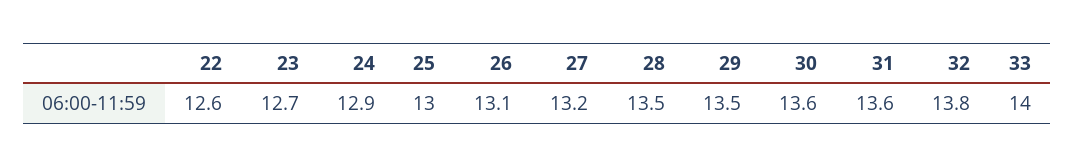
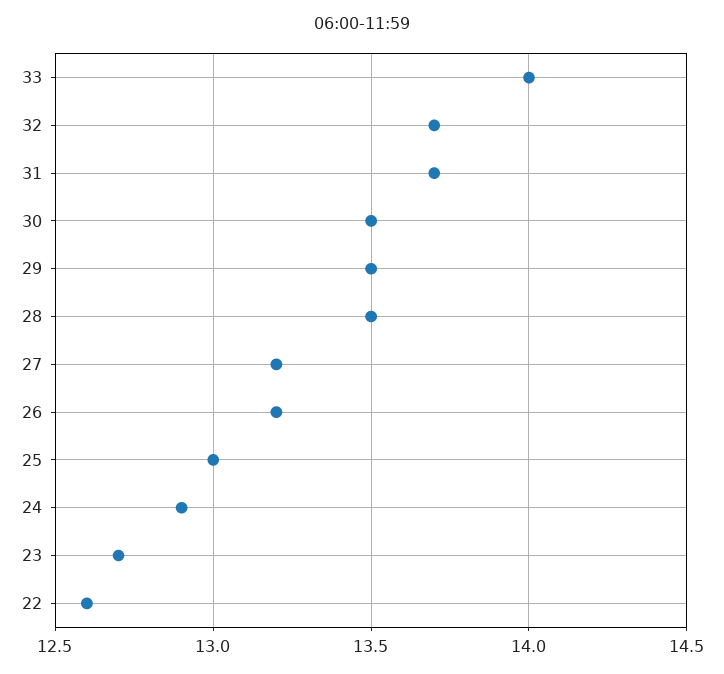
26: 13.1 -> 13.2
30: 13.6 -> 13.5
31: 13.6 -> 13.7
32: 13.8 -> 13.7

